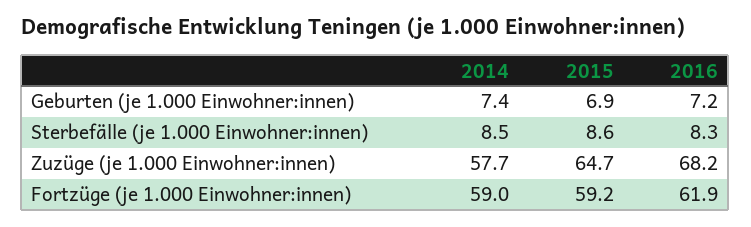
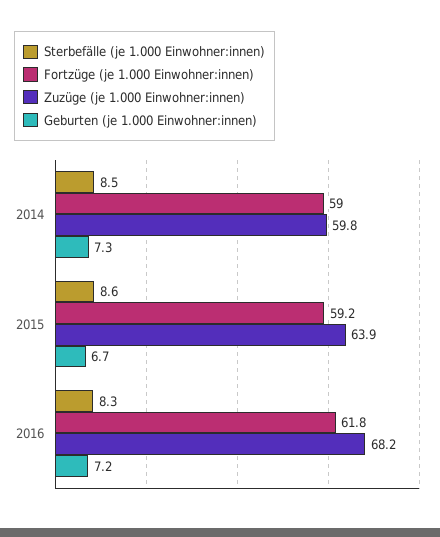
Geburten (je 1.000 Einwohner:innen), 2014: 7.4 -> 7.3
Geburten (je 1.000 Einwohner:innen), 2015: 6.9 -> 6.7
Zuzüge (je 1.000 Einwohner:innen), 2014: 57.7 -> 59.8
Zuzüge (je 1.000 Einwohner:innen), 2015: 64.7 -> 63.9
Fortzüge (je 1.000 Einwohner:innen), 2016: 61.9 -> 61.8

